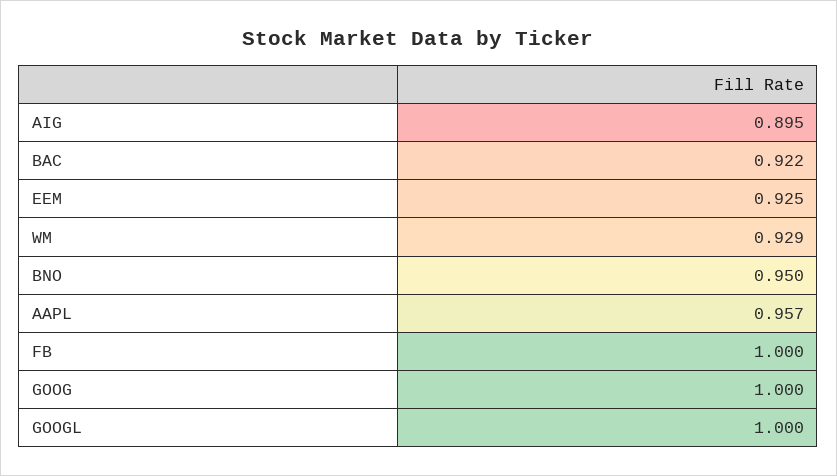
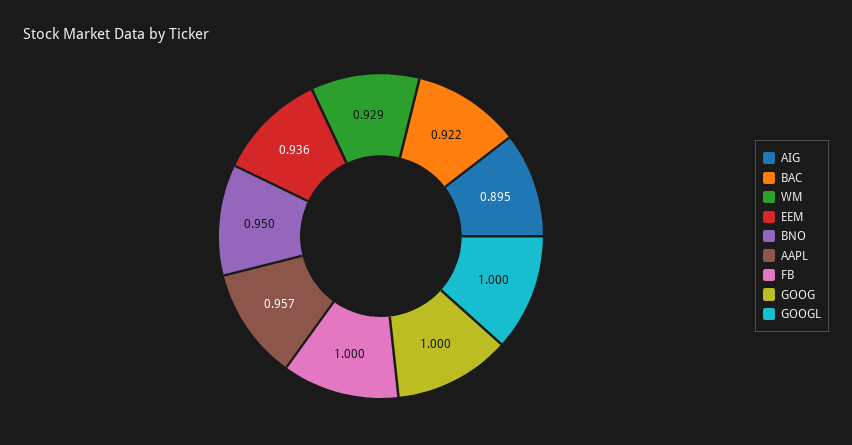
EEM: 0.925 -> 0.936

